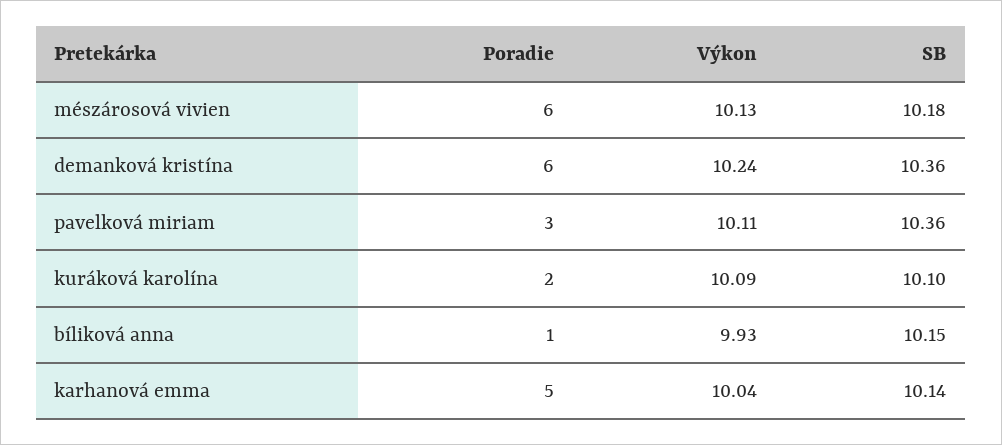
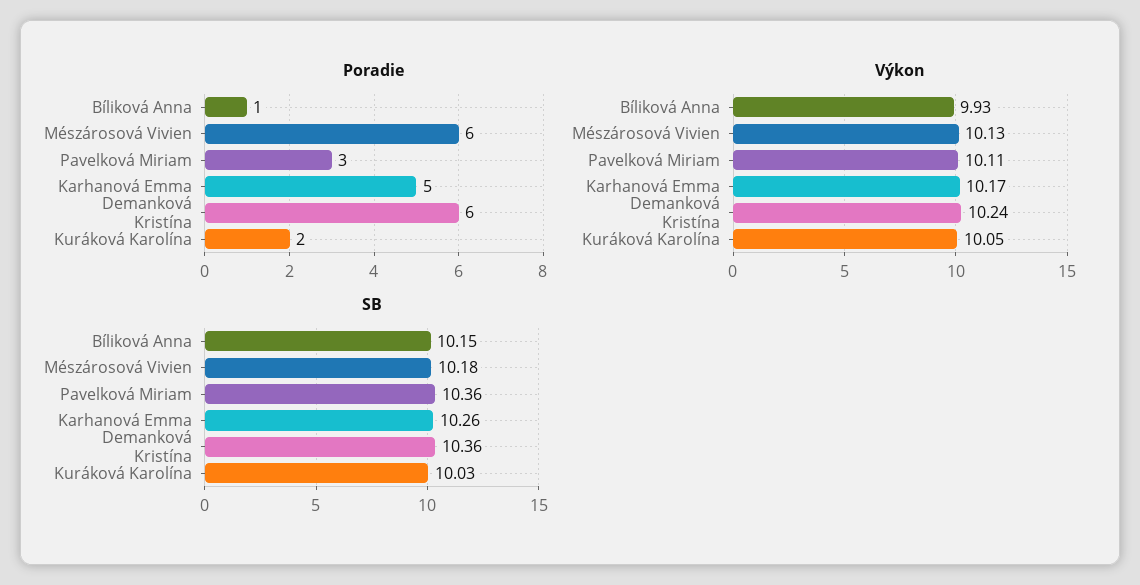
Výkon, kuráková karolína: 10.09 -> 10.05
SB, kuráková karolína: 10.1 -> 10.03
Výkon, karhanová emma: 10.04 -> 10.17
SB, karhanová emma: 10.14 -> 10.26

